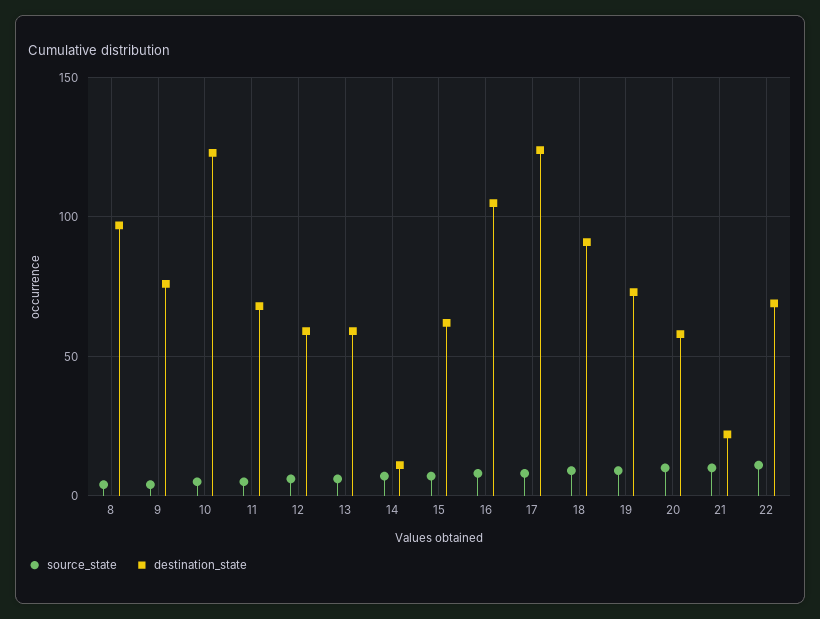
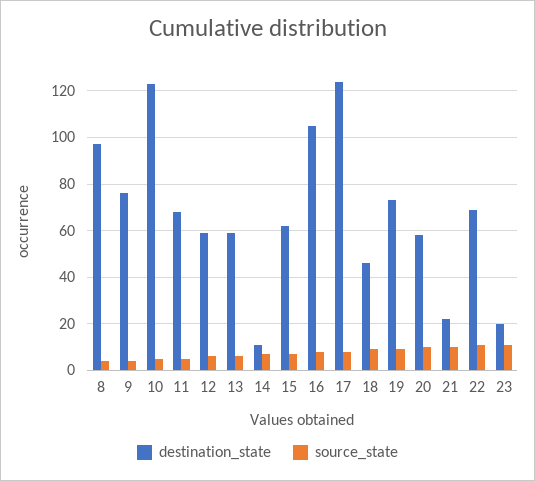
destination_state, 18: 90 -> 45
destination_state, 23: none -> 20
source_state, 23: none -> 10

